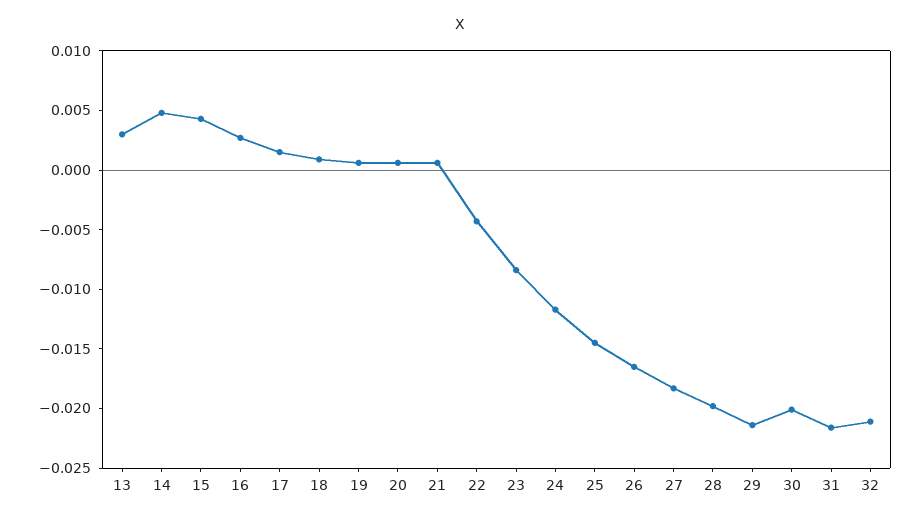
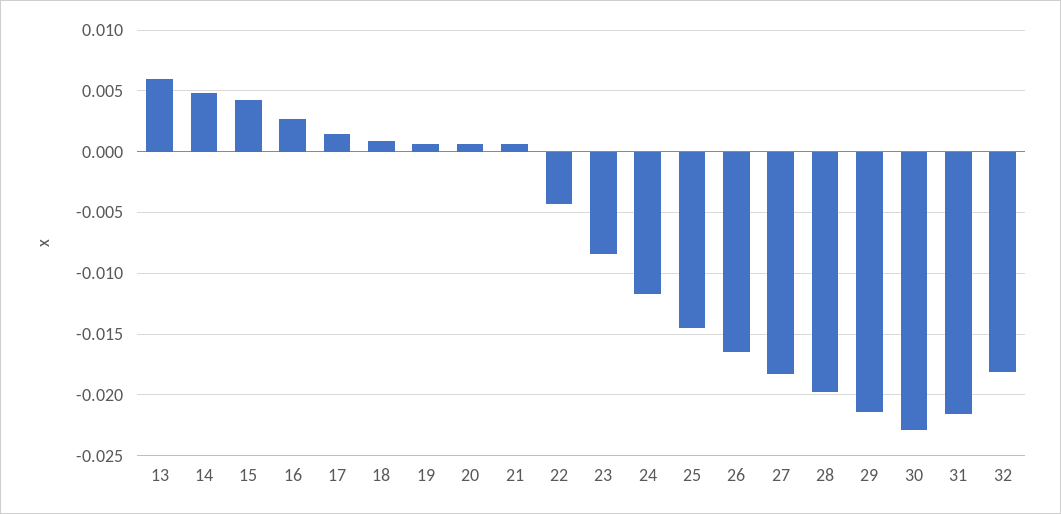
13: 0.003 -> 0.006
30: -0.02 -> -0.023
32: -0.021 -> -0.018

